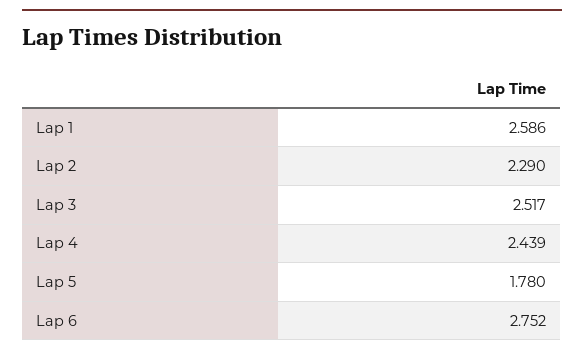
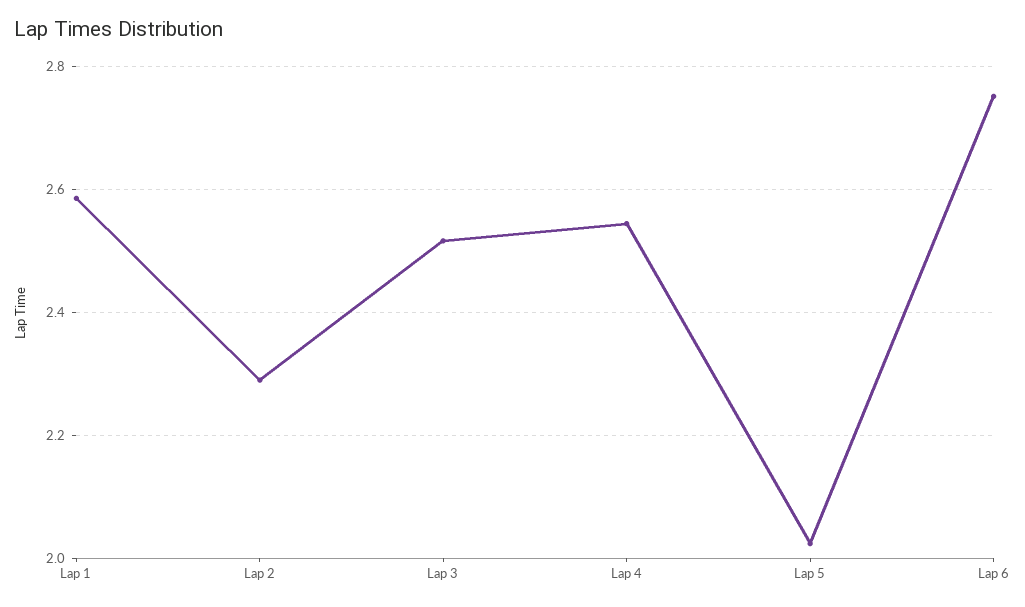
Lap 4: 2.439 -> 2.54
Lap 5: 1.78 -> 2.02

